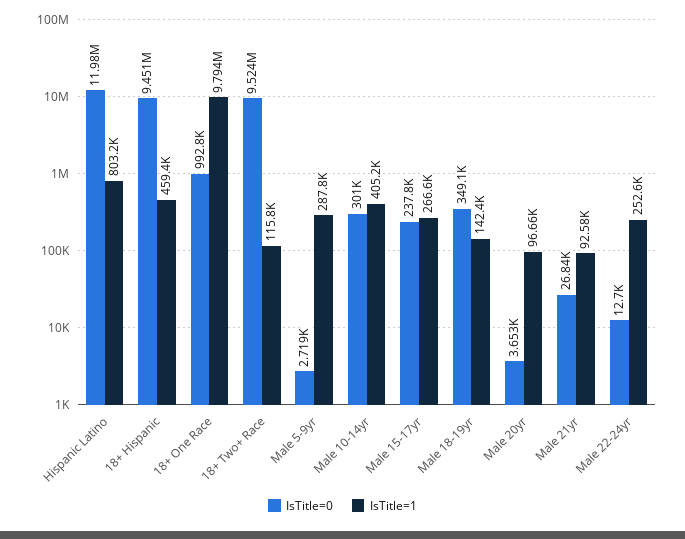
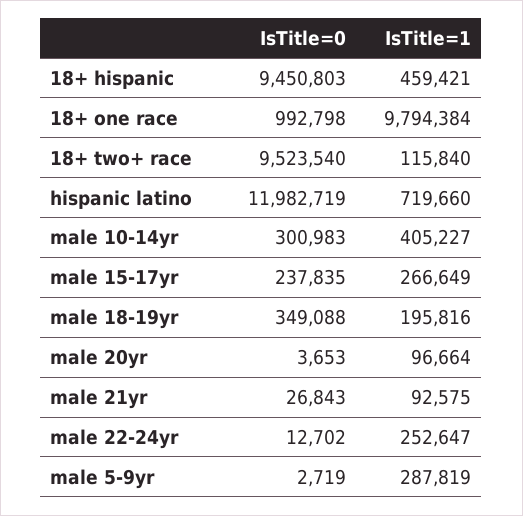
IsTitle=1, Hispanic Latino: 803200 -> 719660
IsTitle=1, Male 18-19yr: 142400 -> 195816

